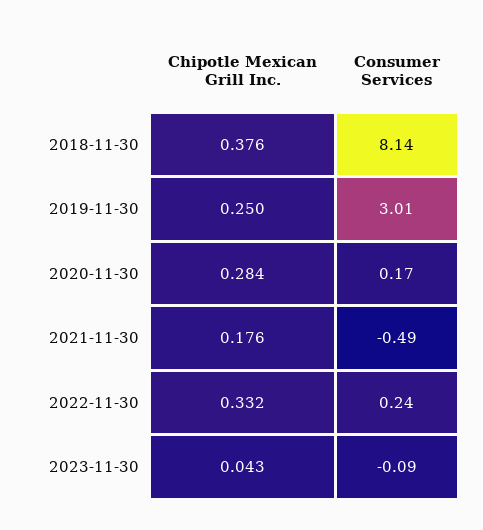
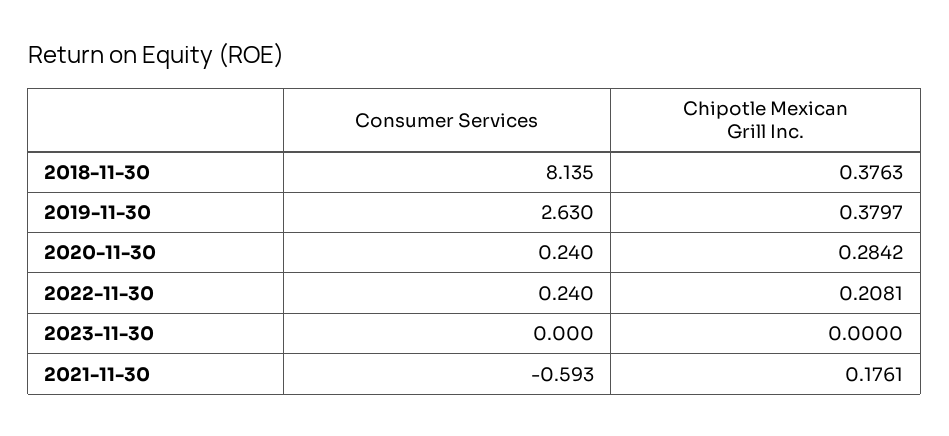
Chipotle Mexican Grill Inc., 2019-11-30: 0.25 -> 0.3797
Consumer Services, 2019-11-30: 3.01 -> 2.63
Consumer Services, 2020-11-30: 0.17 -> 0.24
Consumer Services, 2021-11-30: -0.49 -> -0.593
Chipotle Mexican Grill Inc., 2022-11-30: 0.332 -> 0.2081
Chipotle Mexican Grill Inc., 2023-11-30: 0.043 -> 0
Consumer Services, 2023-11-30: -0.09 -> 0

